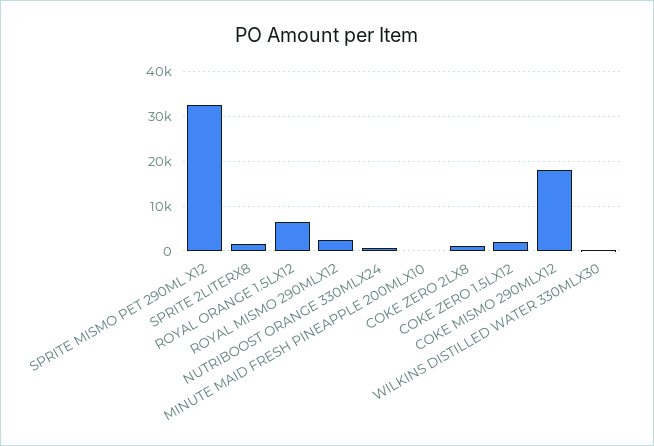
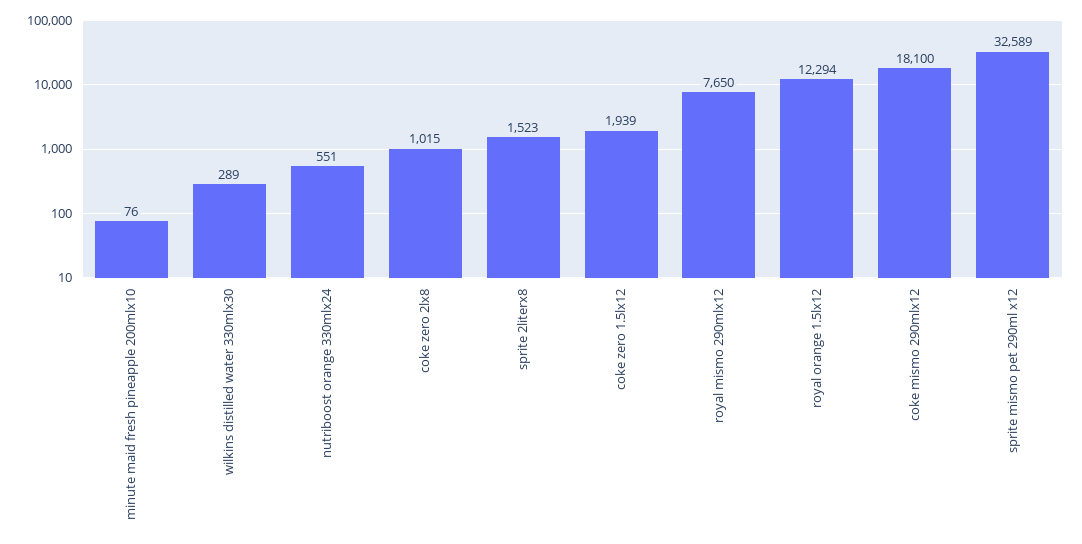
ROYAL ORANGE 1.5LX12: 6000 -> 12294
ROYAL MISMO 290MLX12: 2000 -> 7650

